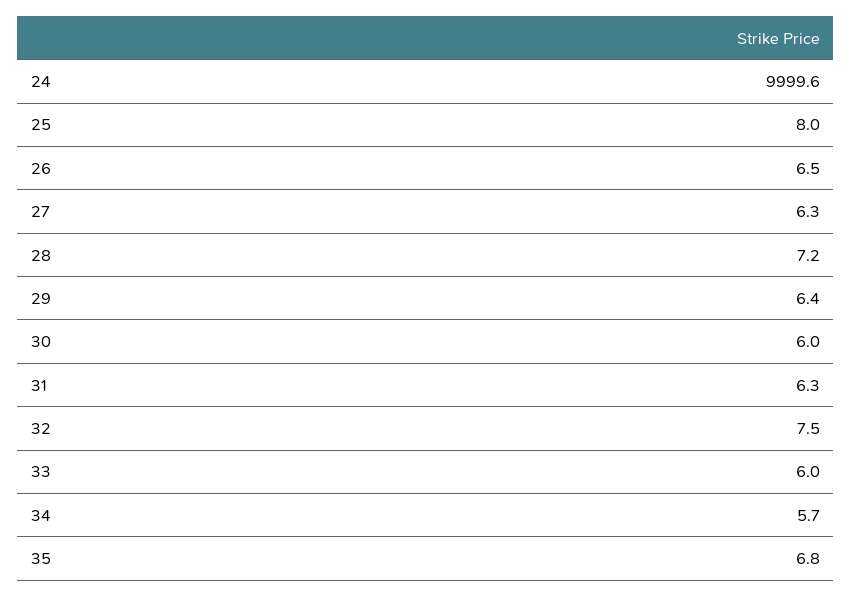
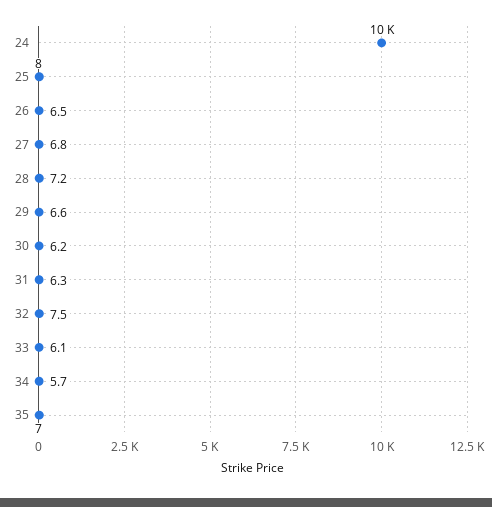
24: 9999.6 -> 10000
27: 6.3 -> 6.8
29: 6.4 -> 6.6
30: 6 -> 6.2
33: 6 -> 6.1
35: 6.8 -> 7

